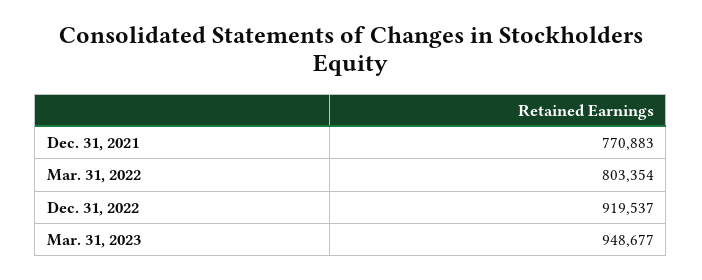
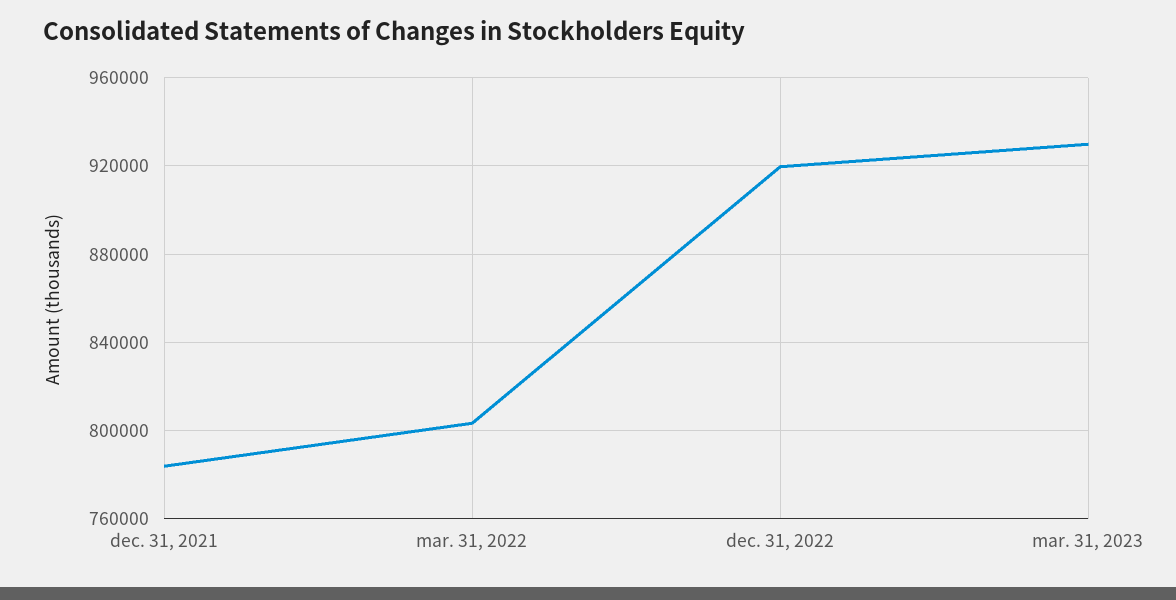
Dec. 31, 2021: 770883 -> 785000
Mar. 31, 2023: 948677 -> 930000

